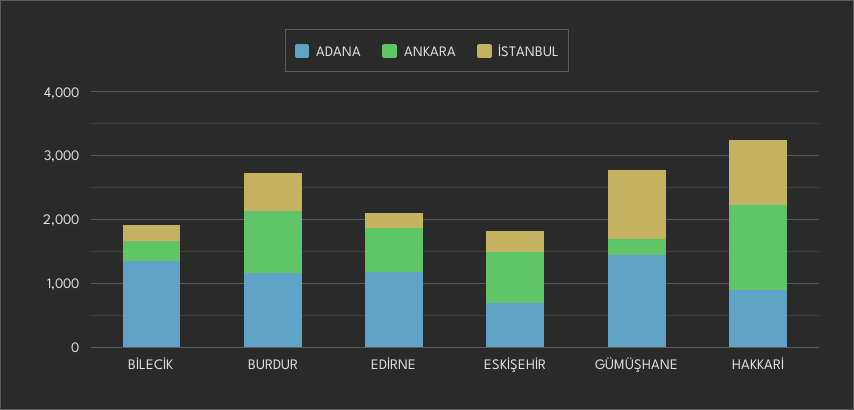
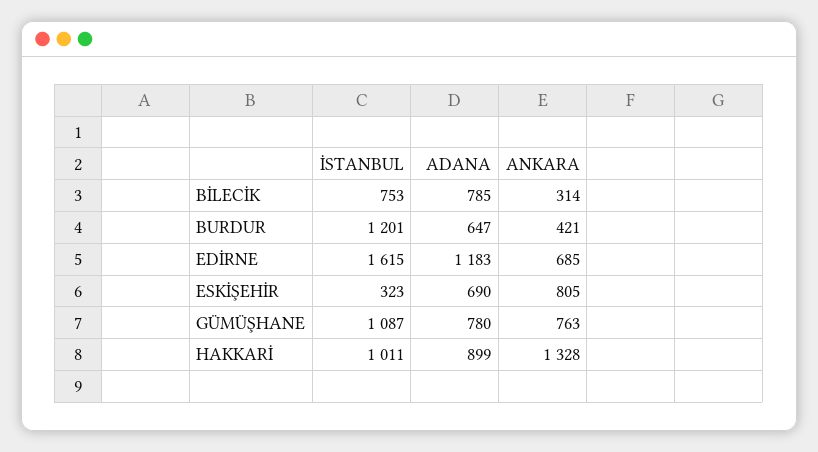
ADANA, BİLECİK: 1400 -> 785
İSTANBUL, BİLECİK: 200 -> 753
ADANA, BURDUR: 1200 -> 647
ANKARA, BURDUR: 1000 -> 421
İSTANBUL, BURDUR: 600 -> 1201
İSTANBUL, EDİRNE: 200 -> 1615
ADANA, GÜMÜŞHANE: 1400 -> 780
ANKARA, GÜMÜŞHANE: 200 -> 763

